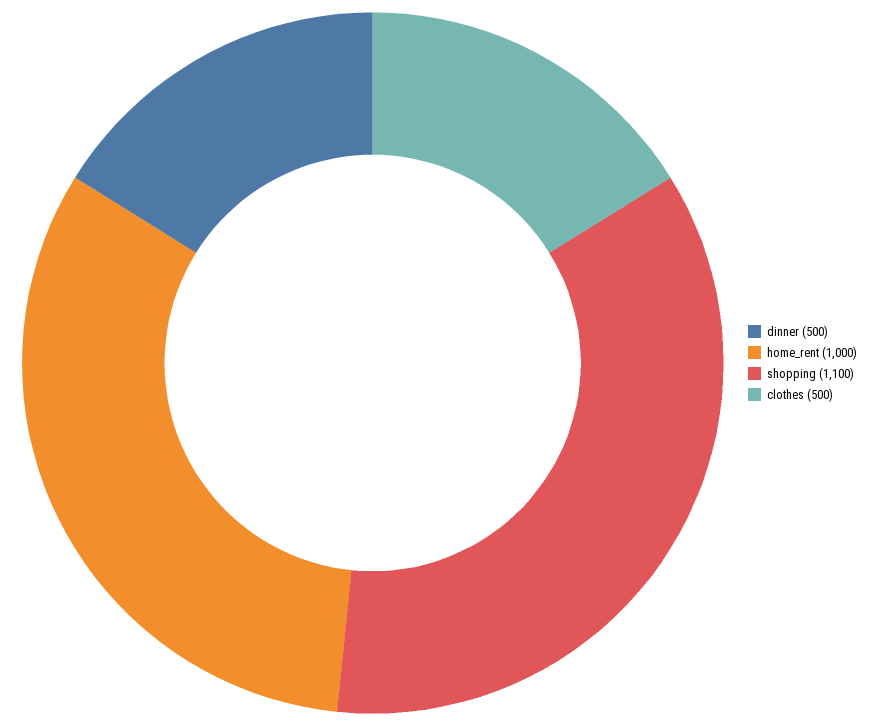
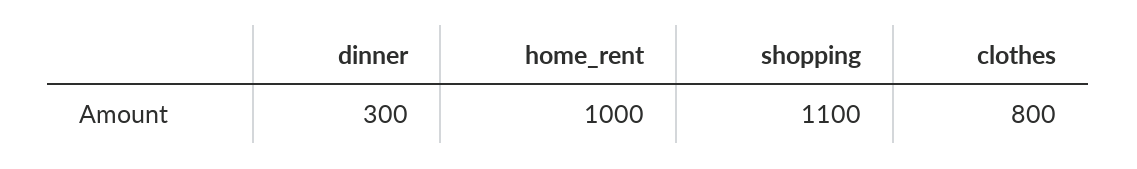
dinner: 500 -> 300
clothes: 500 -> 800

